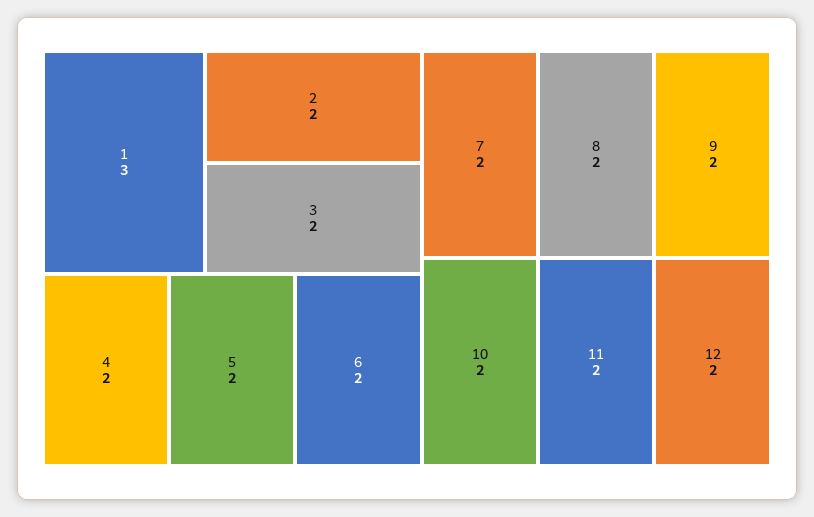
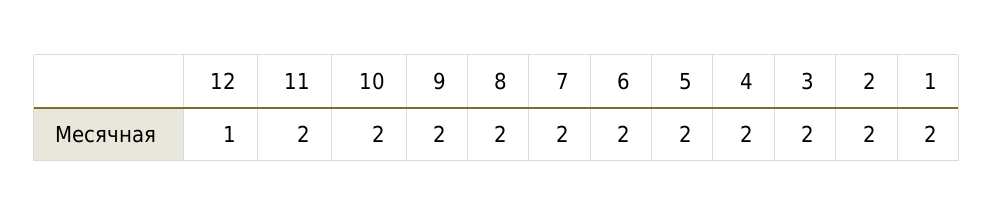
1: 3 -> 2
12: 2 -> 1

